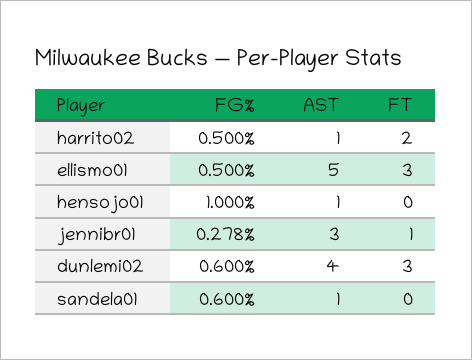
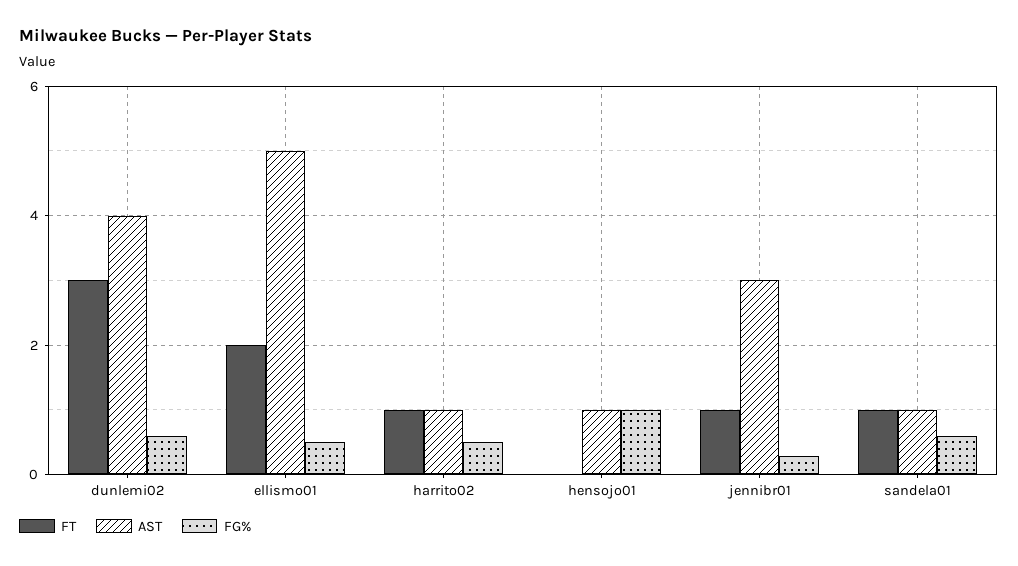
FT, harrito02: 2 -> 1
FT, ellismo01: 3 -> 2
FT, sandela01: 0 -> 1

